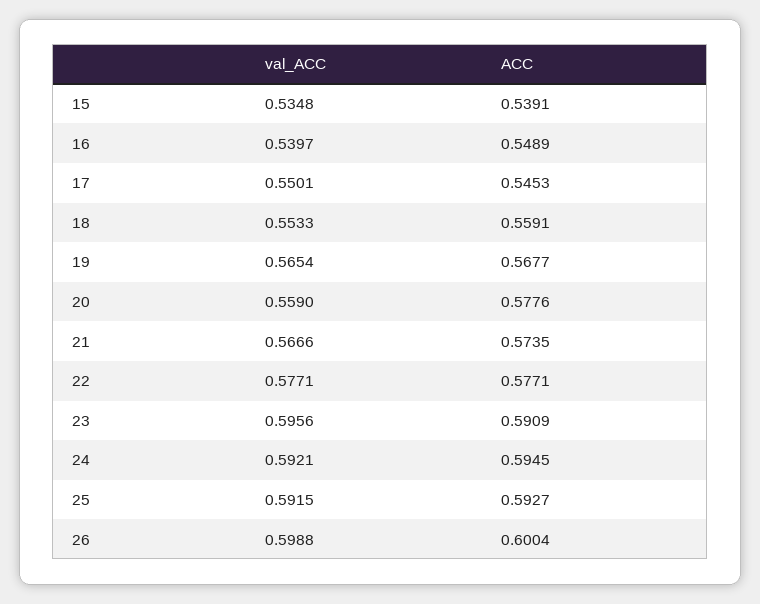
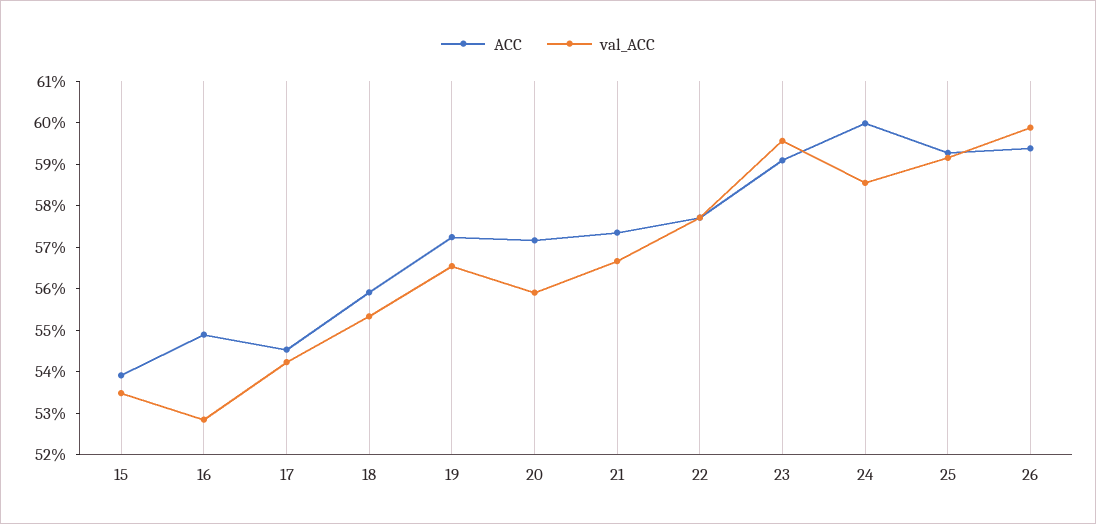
val_ACC, 16: 0.5397 -> 0.528
val_ACC, 17: 0.5501 -> 0.542
ACC, 19: 0.5677 -> 0.572
ACC, 20: 0.5776 -> 0.572
val_ACC, 24: 0.5921 -> 0.586
ACC, 24: 0.5945 -> 0.6
ACC, 26: 0.6004 -> 0.594

